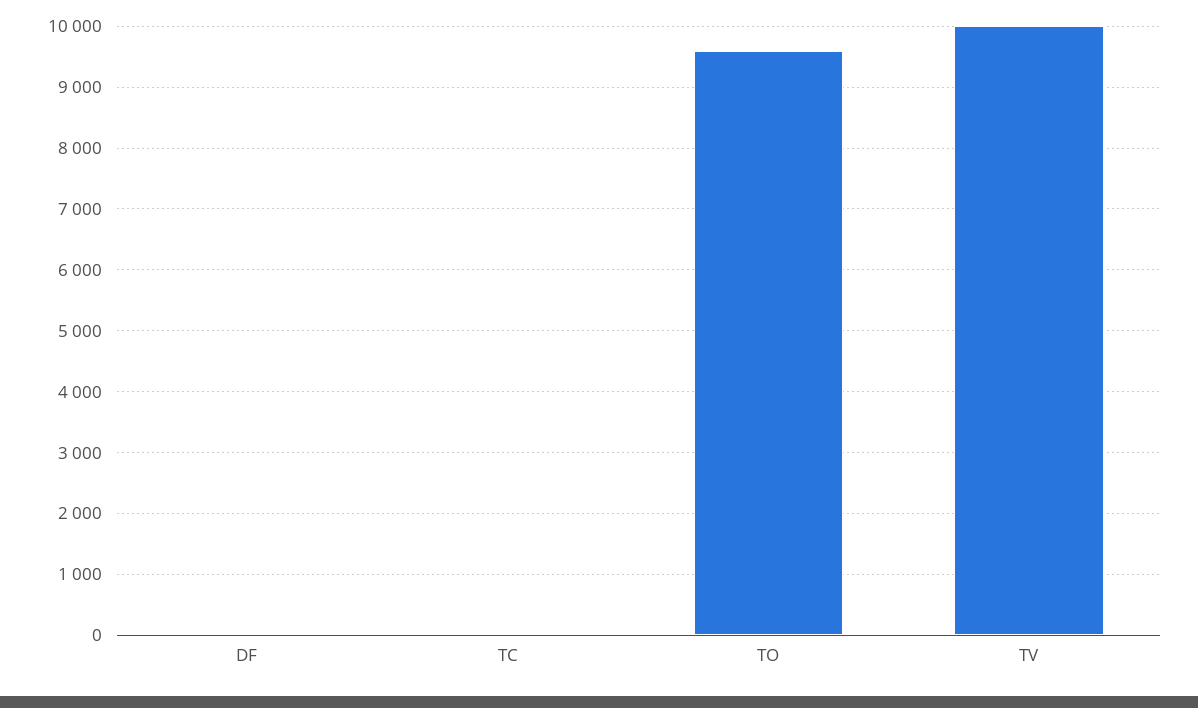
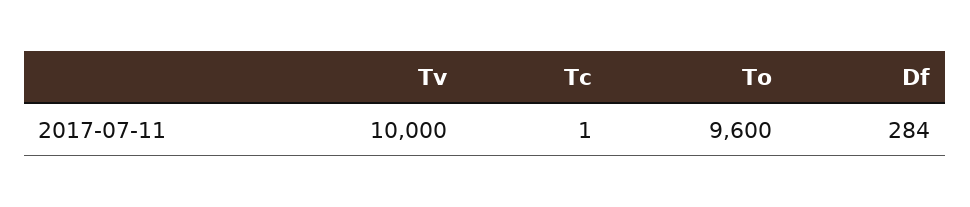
DF: 0 -> 284

